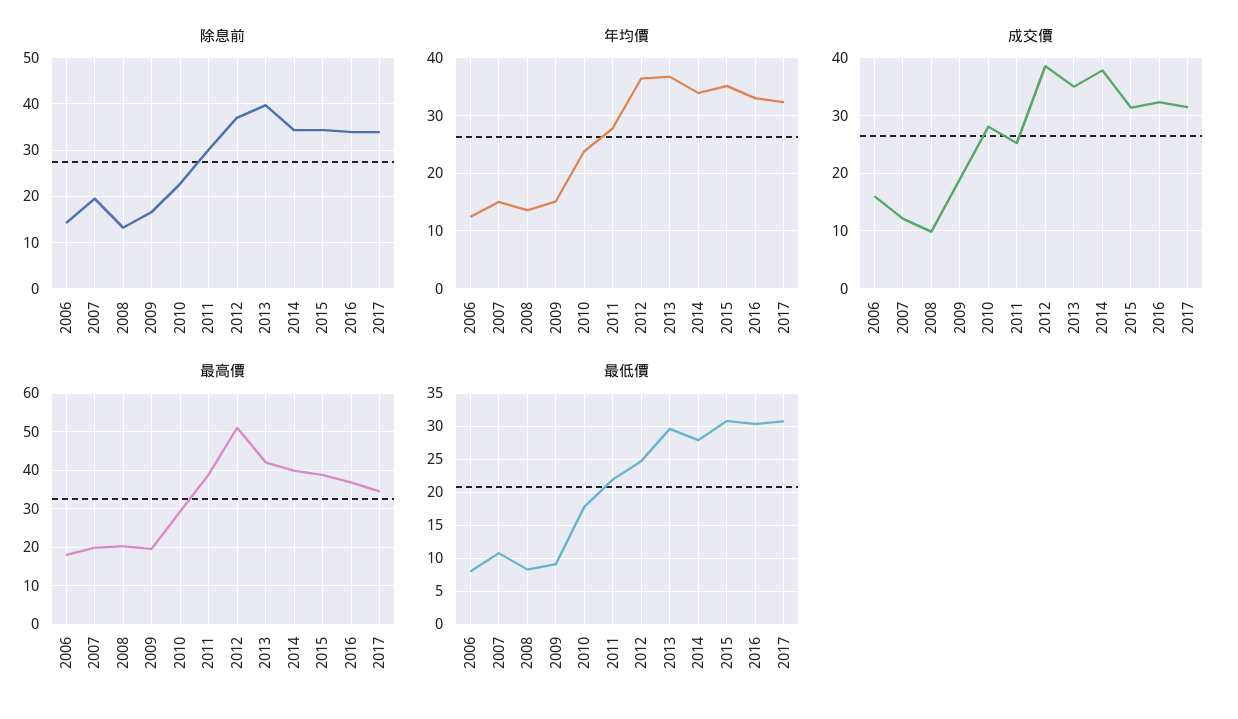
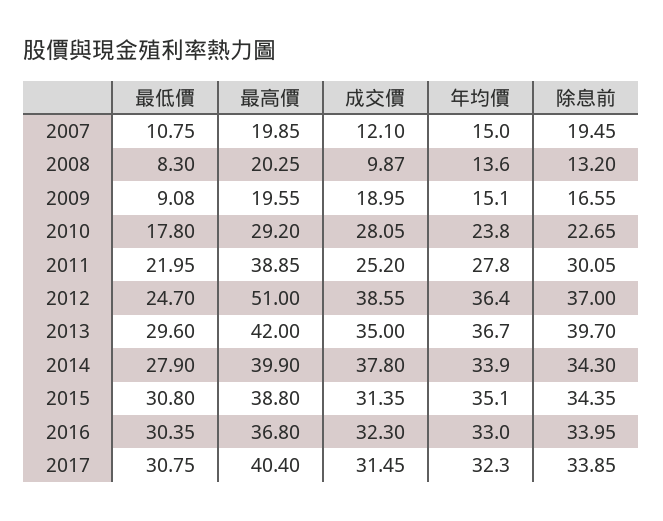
除息前, 2006: 14 -> none
年均價, 2006: 12 -> none
成交價, 2006: 16 -> none
最高價, 2006: 18 -> none
最高價, 2017: 34 -> 40.4
最低價, 2006: 8 -> none

